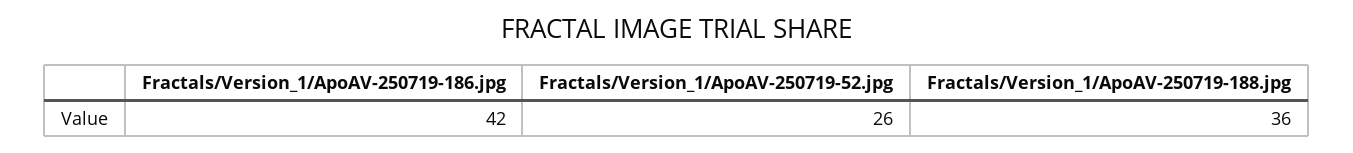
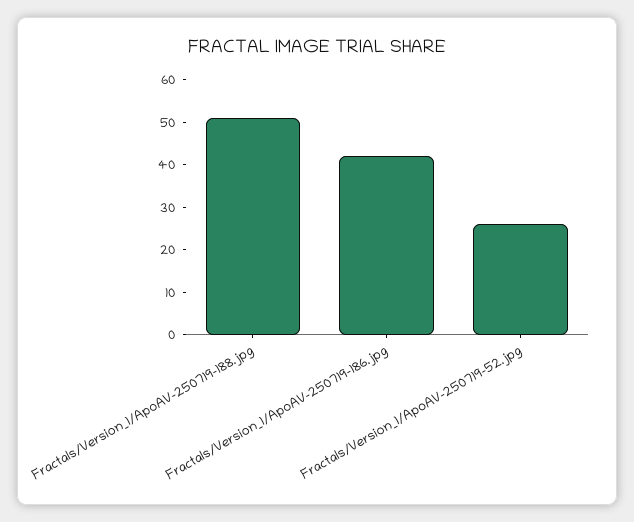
Fractals/Version_1/ApoAV-250719-188.jpg: 36 -> 50

